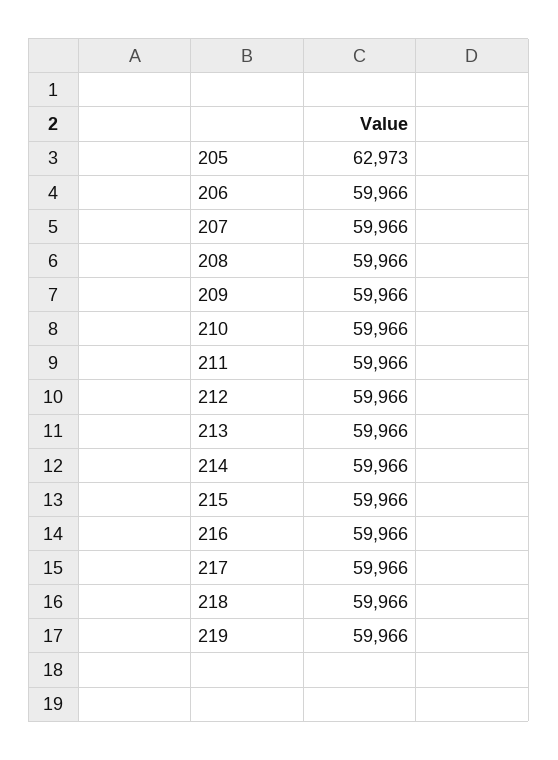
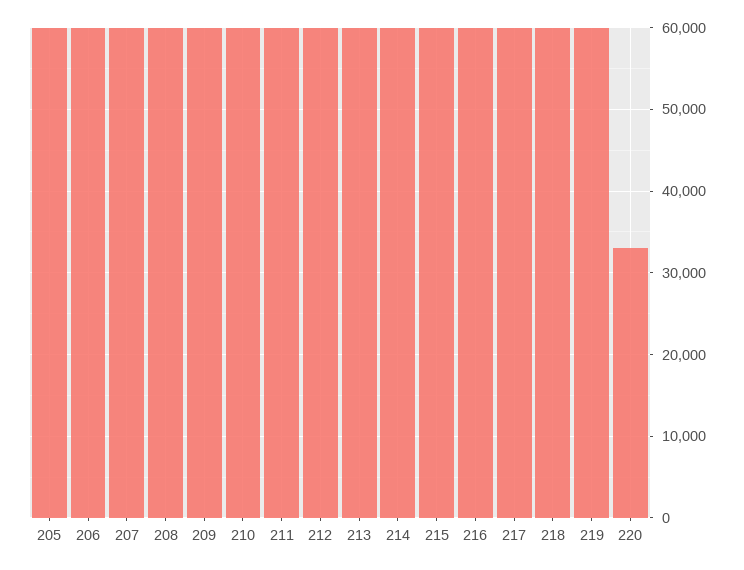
205: 62973 -> 60000
220: none -> 33000

